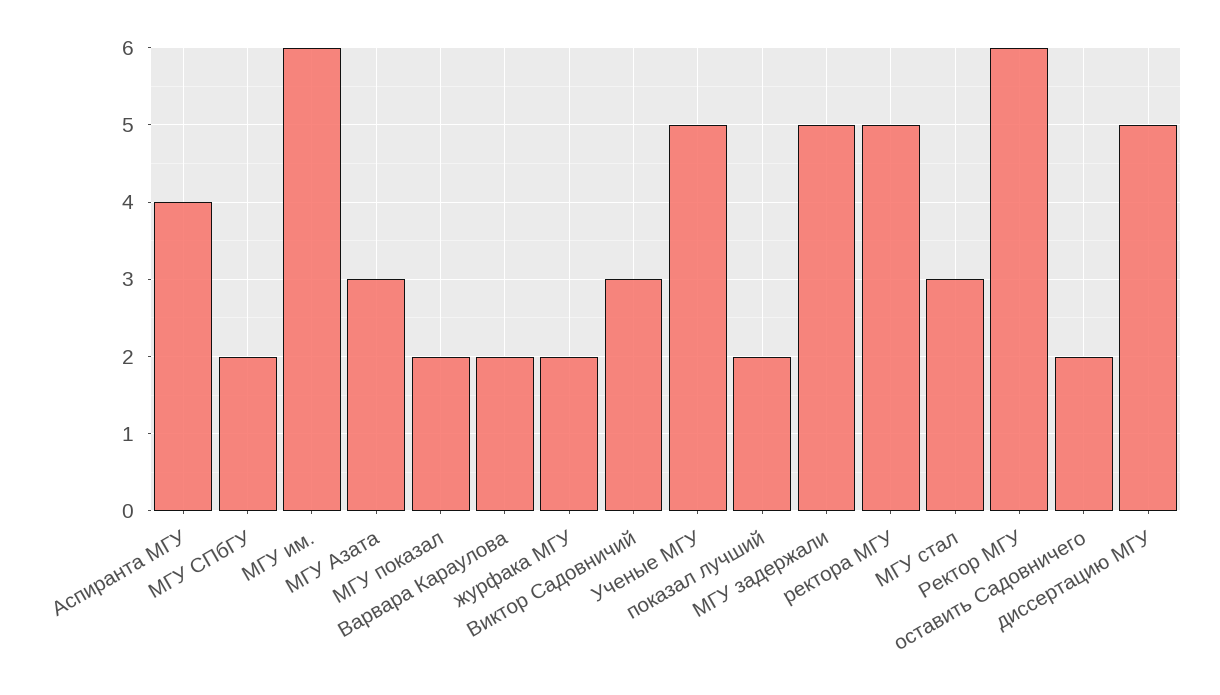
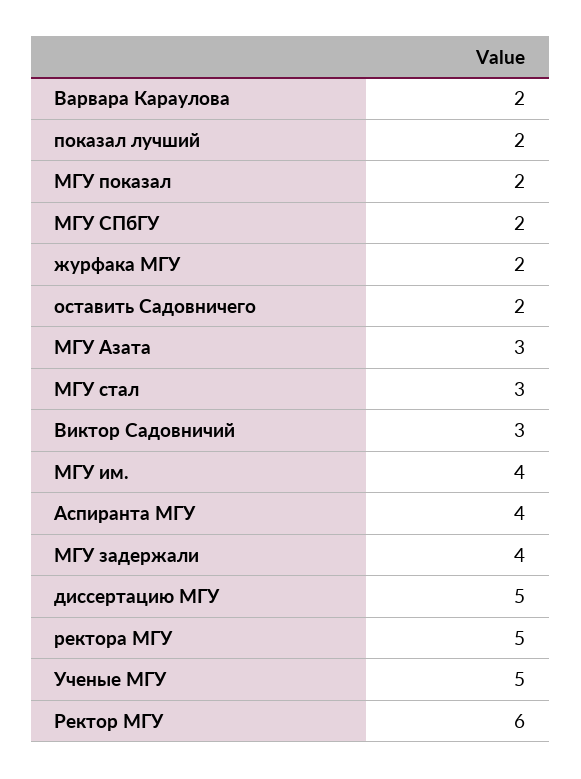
МГУ им.: 6 -> 4
МГУ задержали: 5 -> 4

